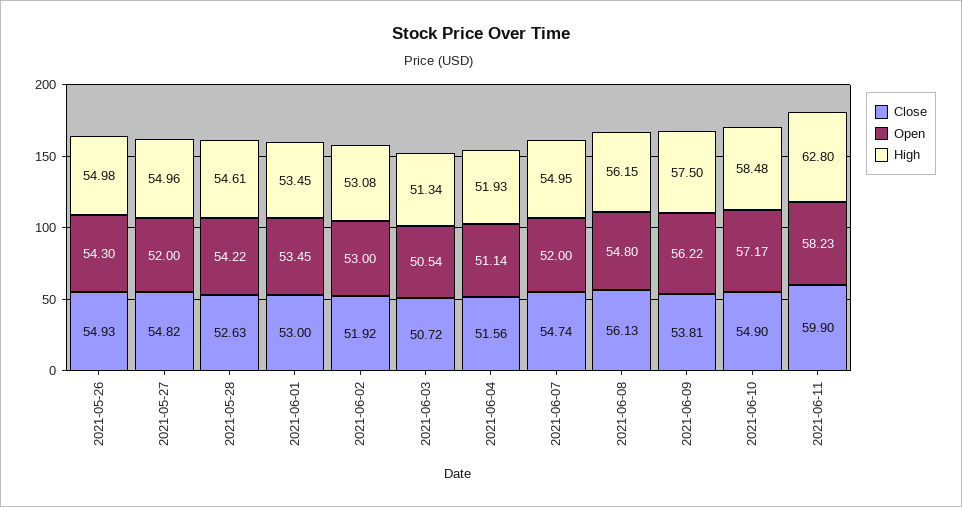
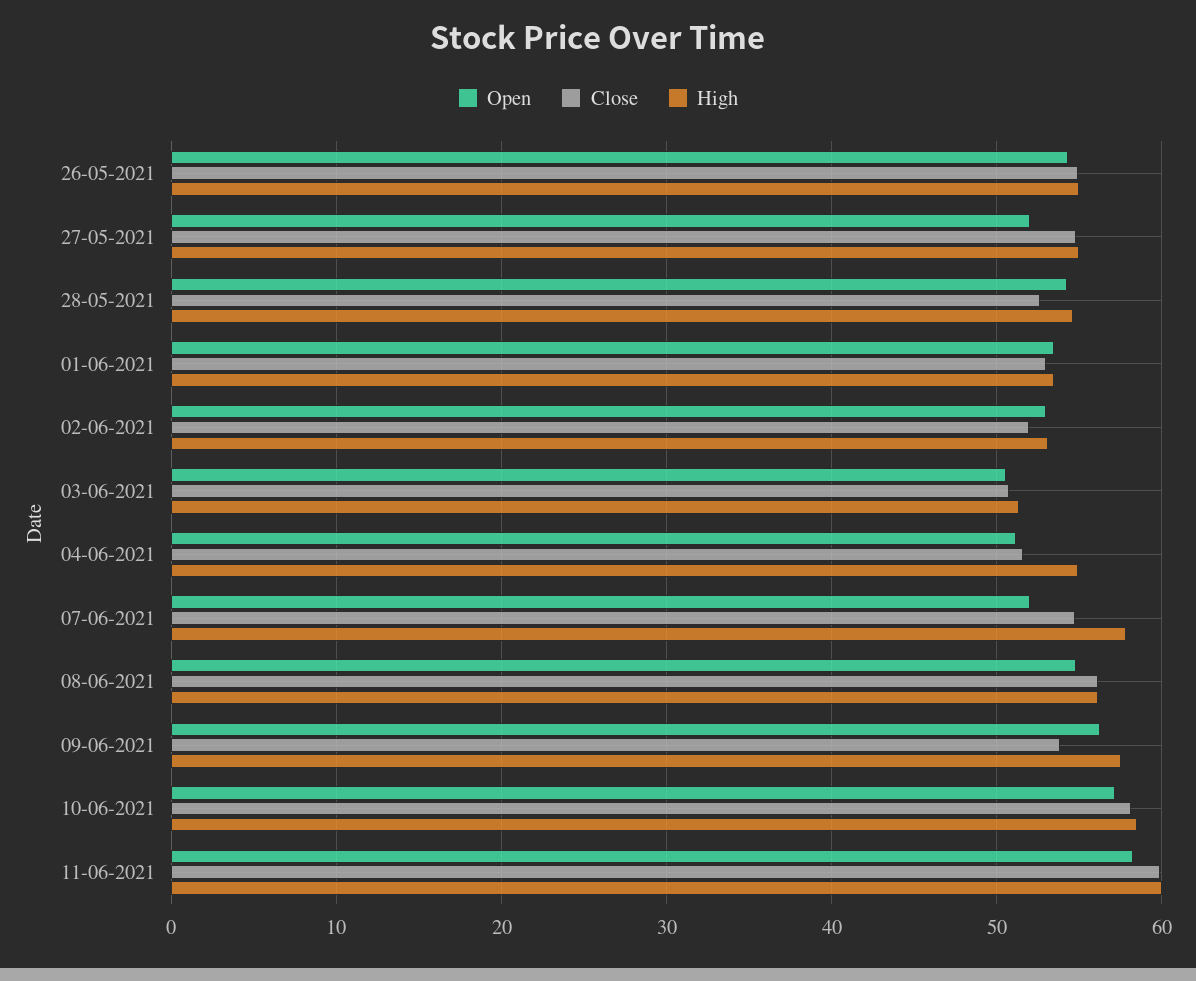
High, 2021-06-04: 51.93 -> 55
High, 2021-06-07: 54.95 -> 58
Close, 2021-06-10: 54.9 -> 58
High, 2021-06-11: 62.8 -> 60

